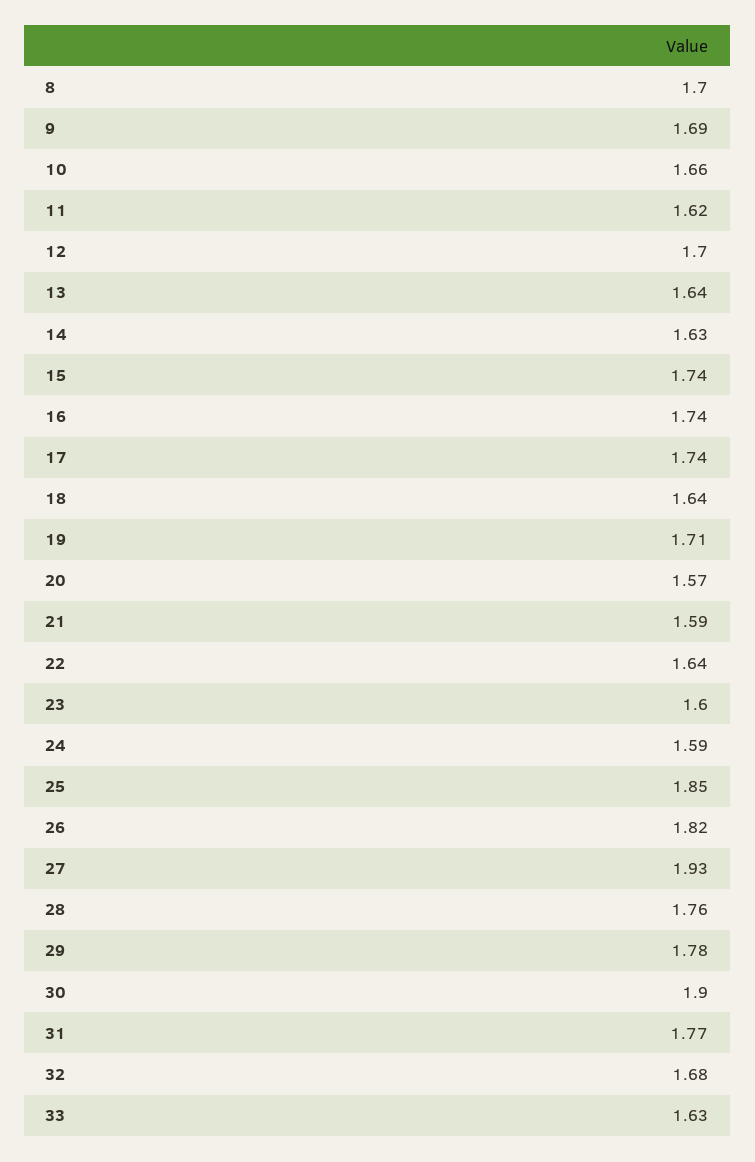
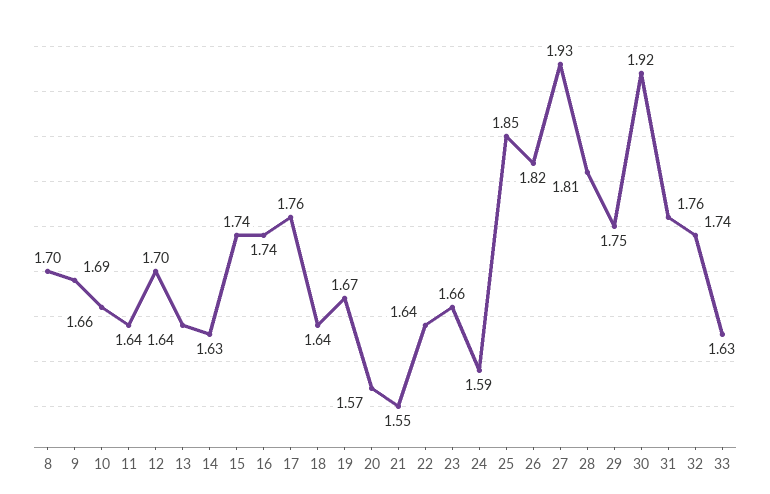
11: 1.62 -> 1.64
17: 1.74 -> 1.76
19: 1.71 -> 1.67
21: 1.59 -> 1.55
23: 1.6 -> 1.66
28: 1.76 -> 1.81
29: 1.78 -> 1.75
30: 1.9 -> 1.92
31: 1.77 -> 1.76
32: 1.68 -> 1.74

